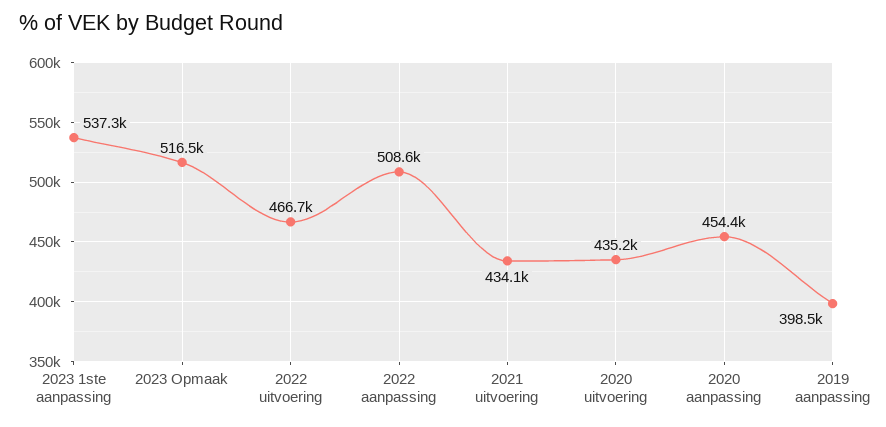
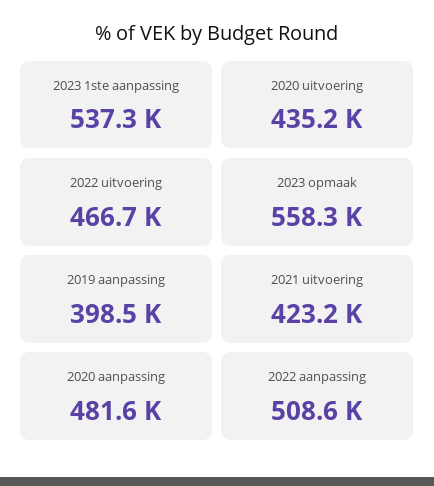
2023 Opmaak: 516500 -> 558300
2021 uitvoering: 434100 -> 423200
2020 aanpassing: 454400 -> 481600

